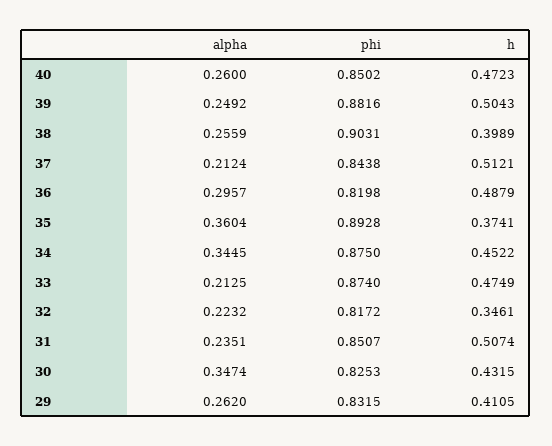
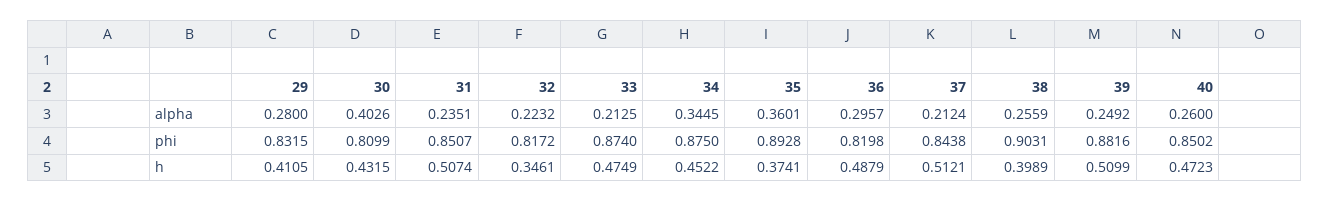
h, 39: 0.5043 -> 0.5099
alpha, 35: 0.3604 -> 0.3601
alpha, 30: 0.3474 -> 0.4026
phi, 30: 0.8253 -> 0.8099
alpha, 29: 0.262 -> 0.28

